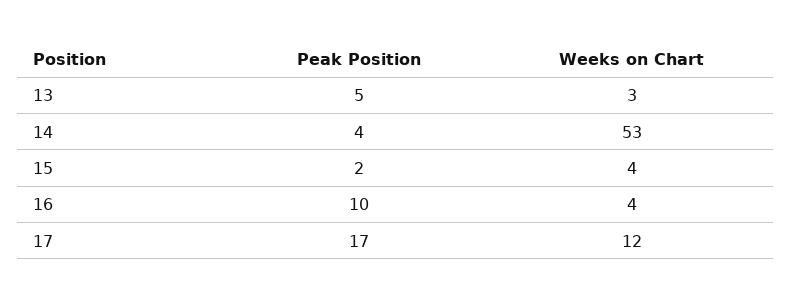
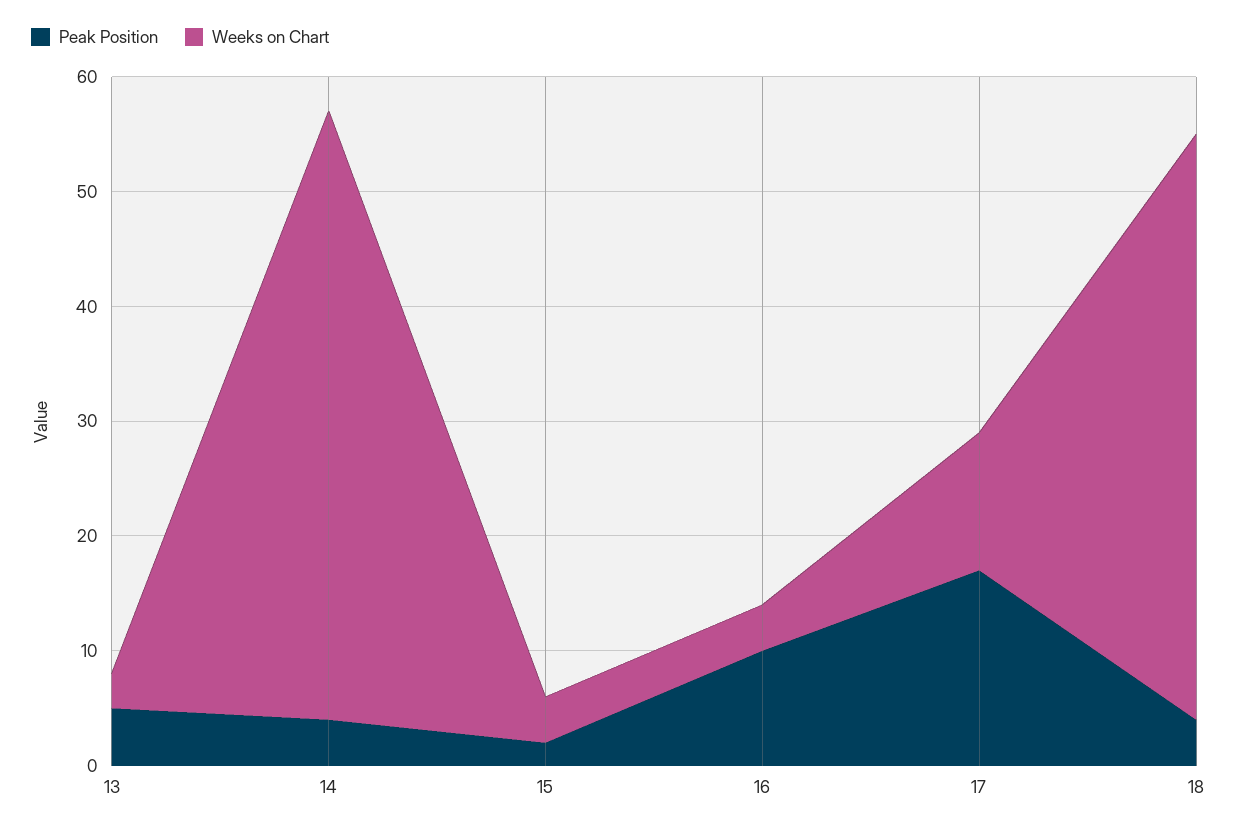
Peak Position, 18: none -> 4
Weeks on Chart, 18: none -> 51

